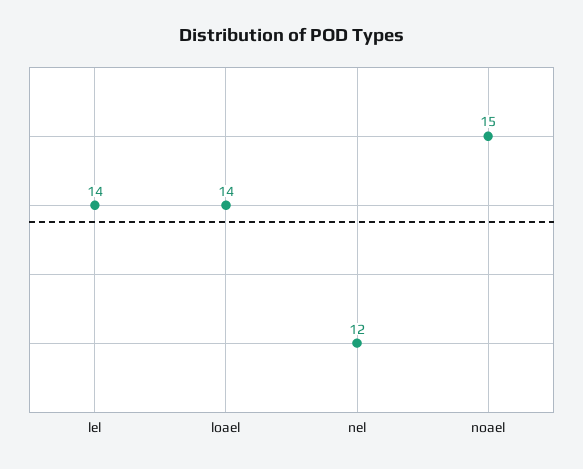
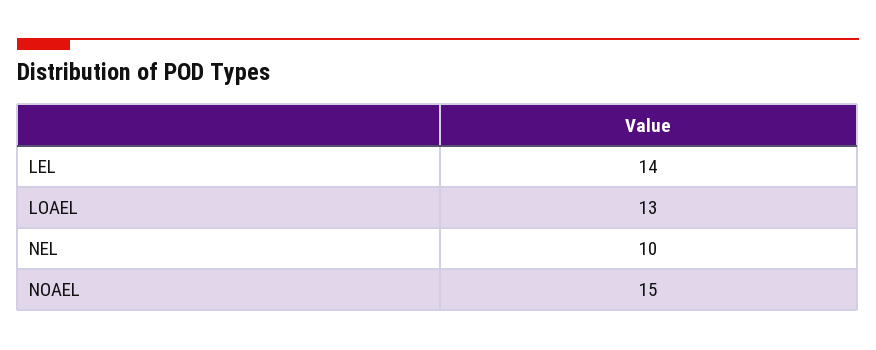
loael: 14 -> 13
nel: 12 -> 10

